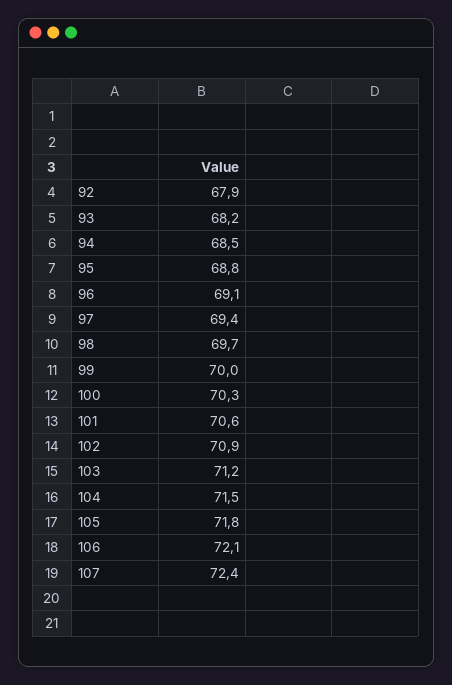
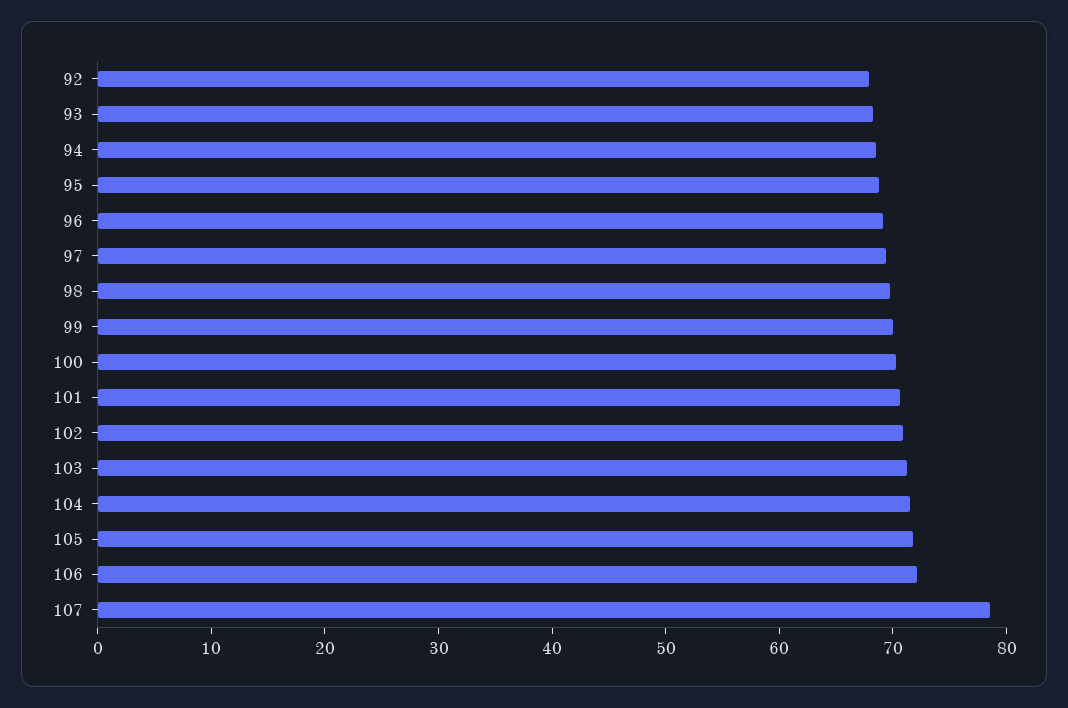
107: 72.4 -> 78

